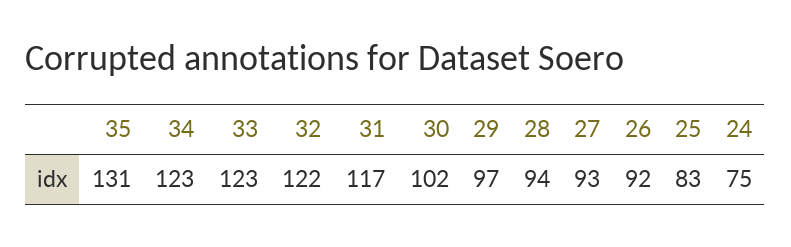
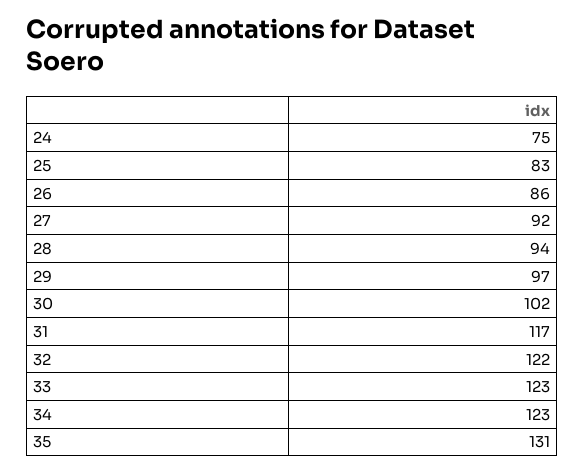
27: 93 -> 92
26: 92 -> 86

